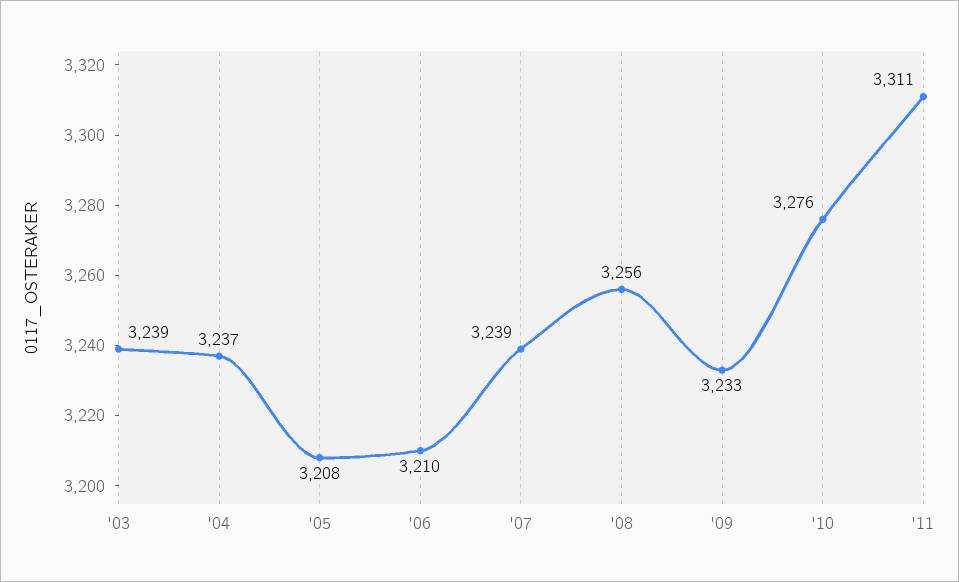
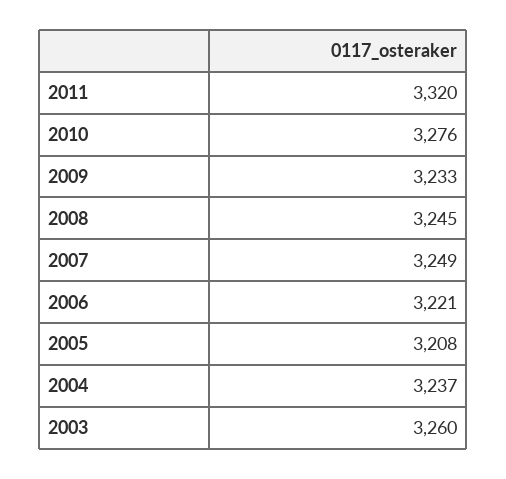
'03: 3239 -> 3260
'06: 3210 -> 3221
'07: 3239 -> 3249
'08: 3256 -> 3245
'11: 3311 -> 3320

